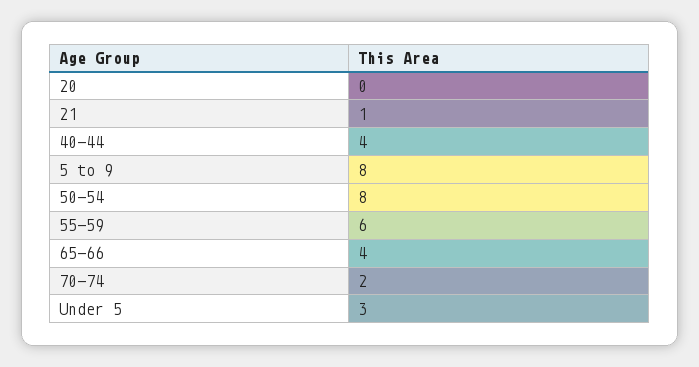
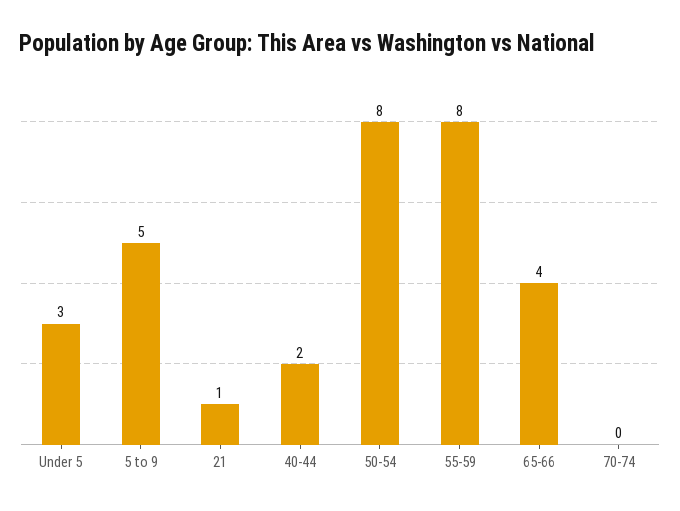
20: 0 -> none
40-44: 4 -> 2
5 to 9: 8 -> 5
55-59: 6 -> 8
70-74: 2 -> 0

